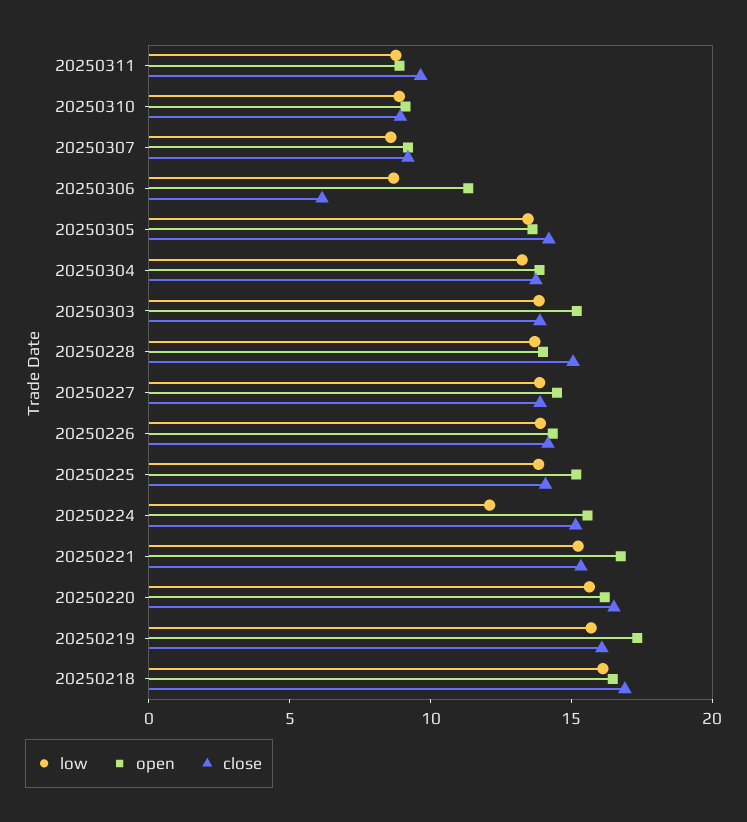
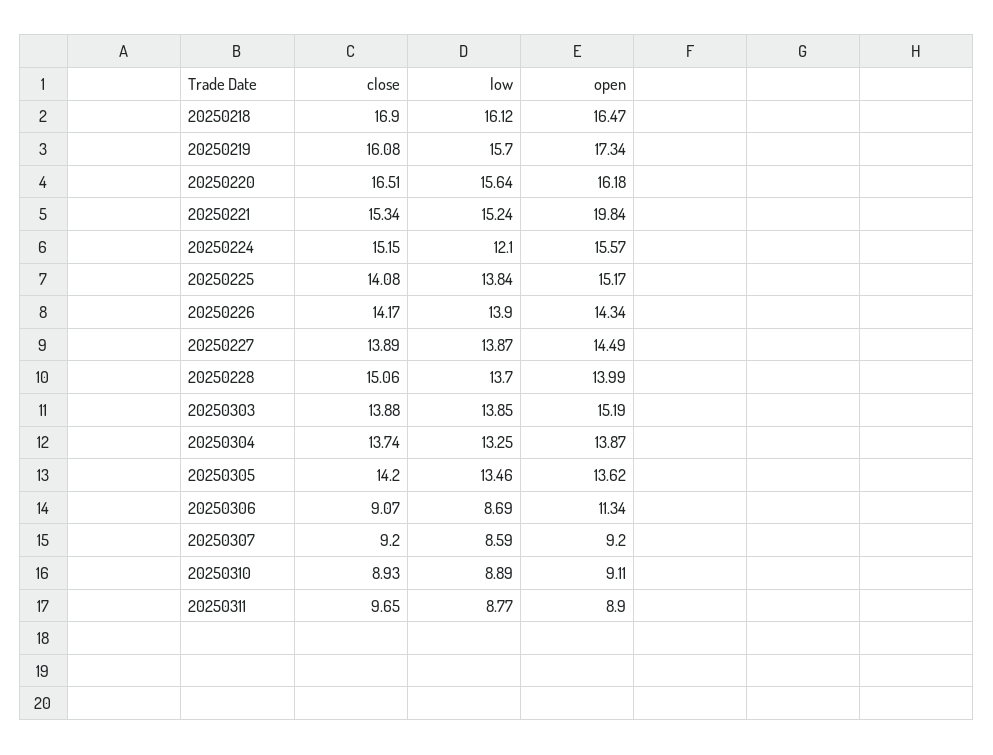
close, 20250306: 6 -> 9.07
open, 20250221: 17 -> 19.84

